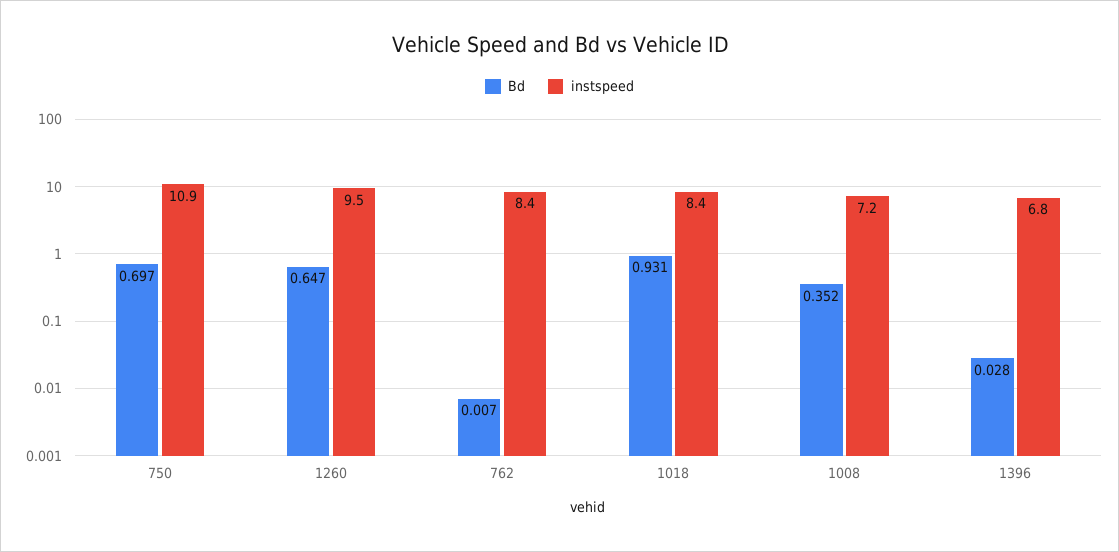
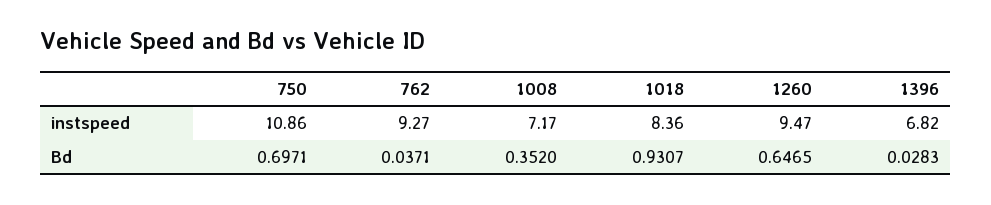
Bd, 762: 0.007 -> 0.0371
instspeed, 762: 8.4 -> 9.27

